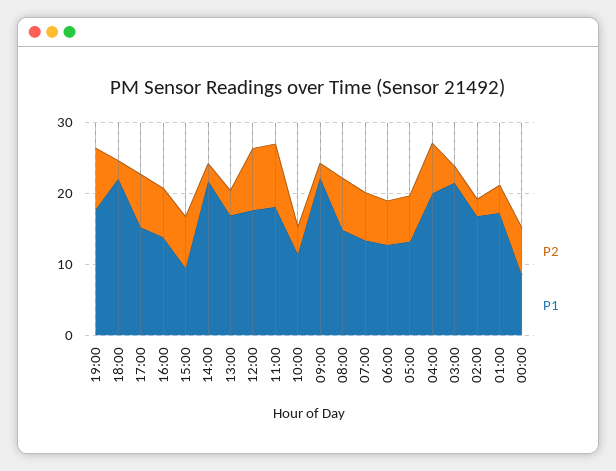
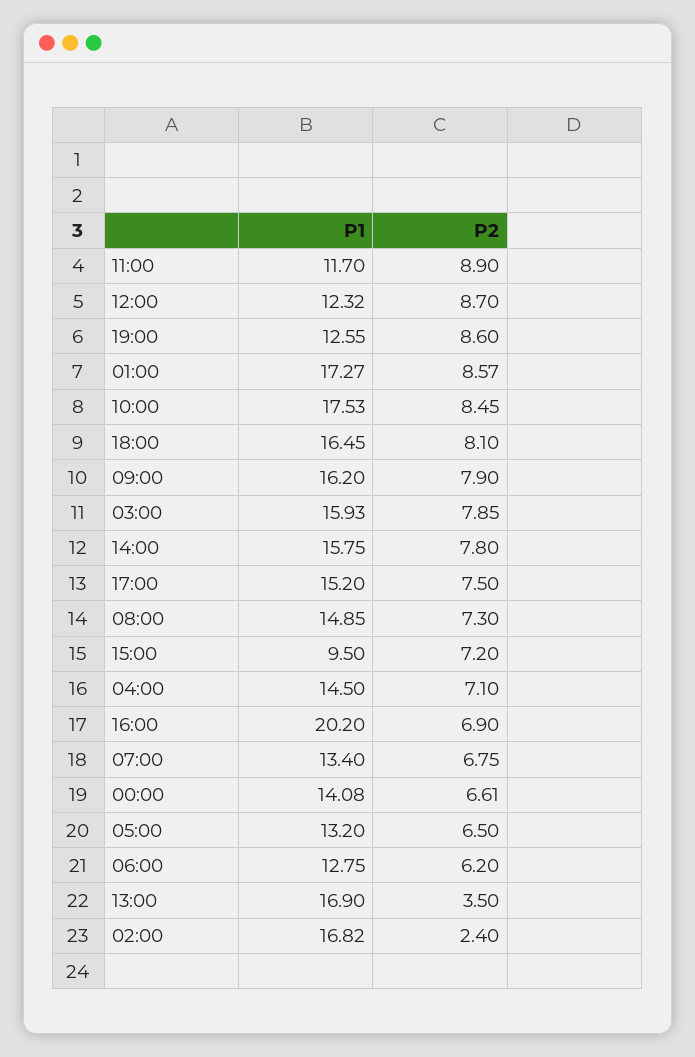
P1, 19:00: 18 -> 12.55
P2, 18:00: 2 -> 8.1
P1, 18:00: 22 -> 16.45
P1, 16:00: 14 -> 20.2
P2, 14:00: 2 -> 7.8
P1, 14:00: 22 -> 15.75
P1, 12:00: 18 -> 12.32
P1, 11:00: 18 -> 11.7
P2, 10:00: 4 -> 8.45
P1, 10:00: 12 -> 17.53
P2, 09:00: 2 -> 7.9
P1, 09:00: 22 -> 16.2
P1, 04:00: 20 -> 14.5
P2, 03:00: 2 -> 7.85
P1, 03:00: 22 -> 15.93
P2, 01:00: 4 -> 8.57
P1, 00:00: 8 -> 14.08

